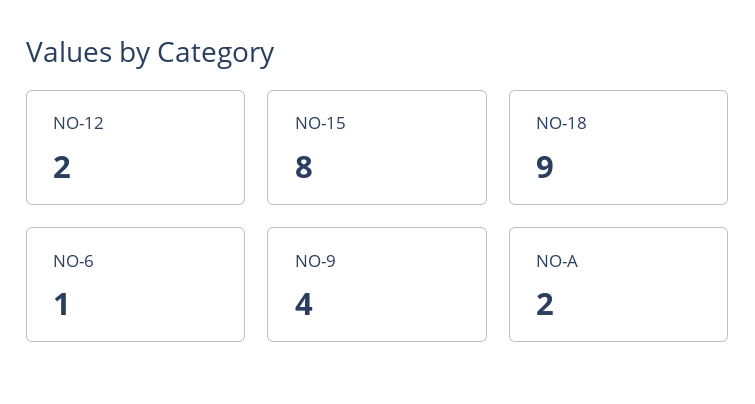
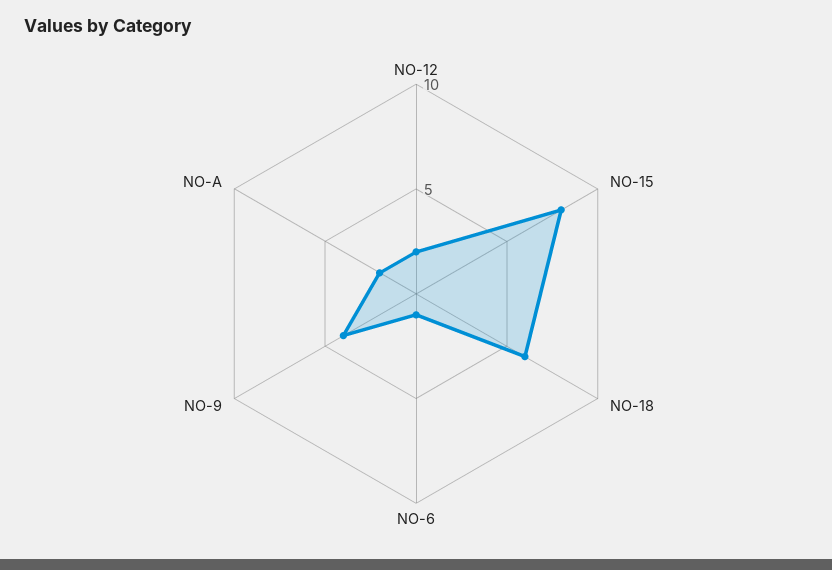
NO-18: 9 -> 6

